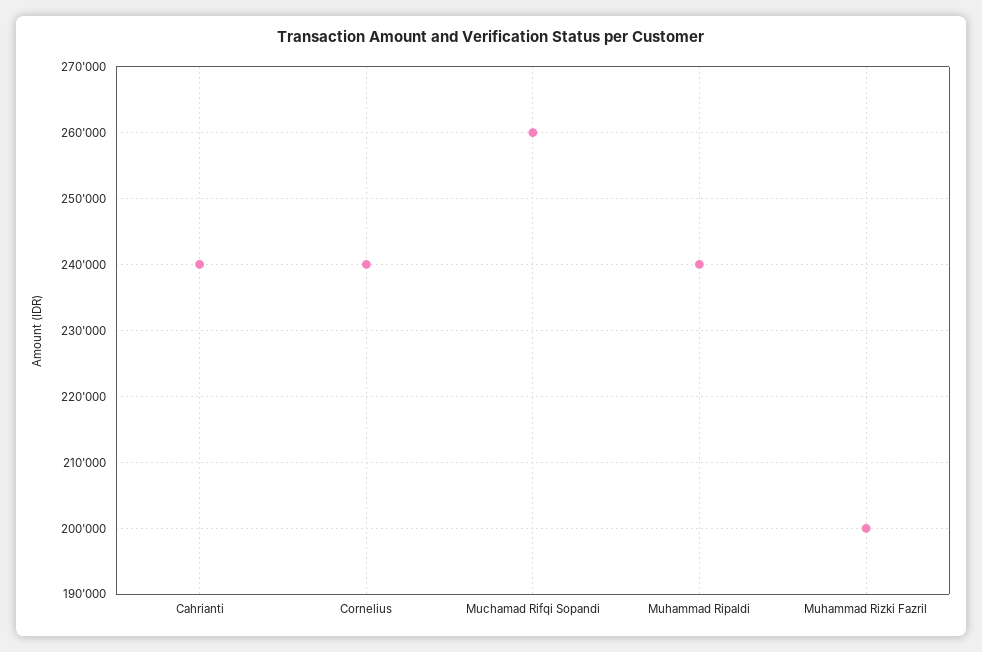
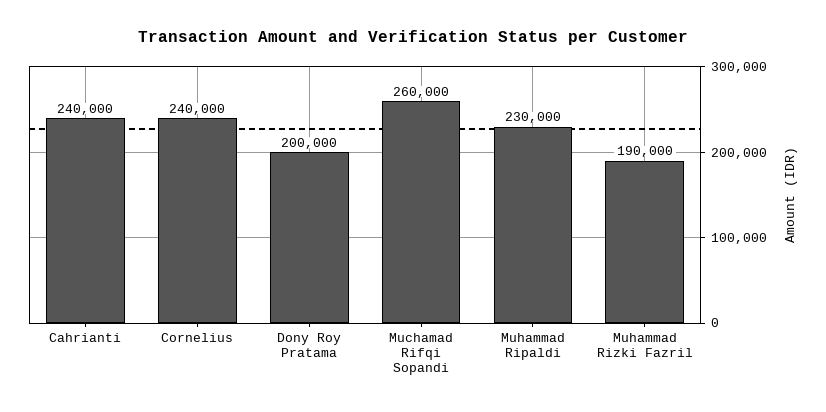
Muhammad Ripaldi: 240000 -> 230000
Muhammad Rizki Fazril: 200000 -> 190000
Dony Roy Pratama: none -> 200000

